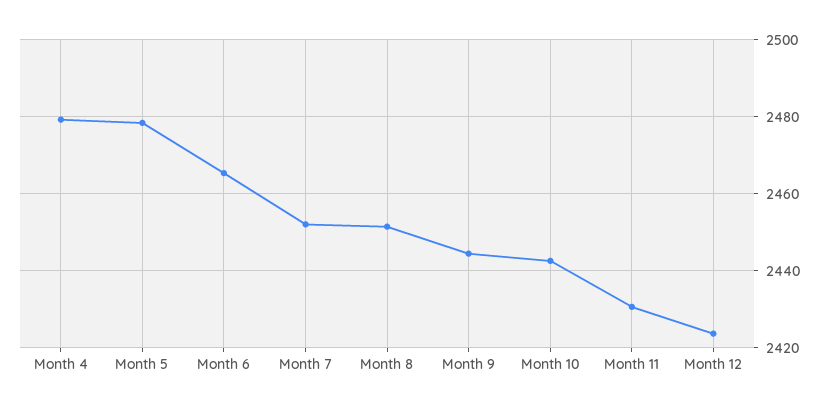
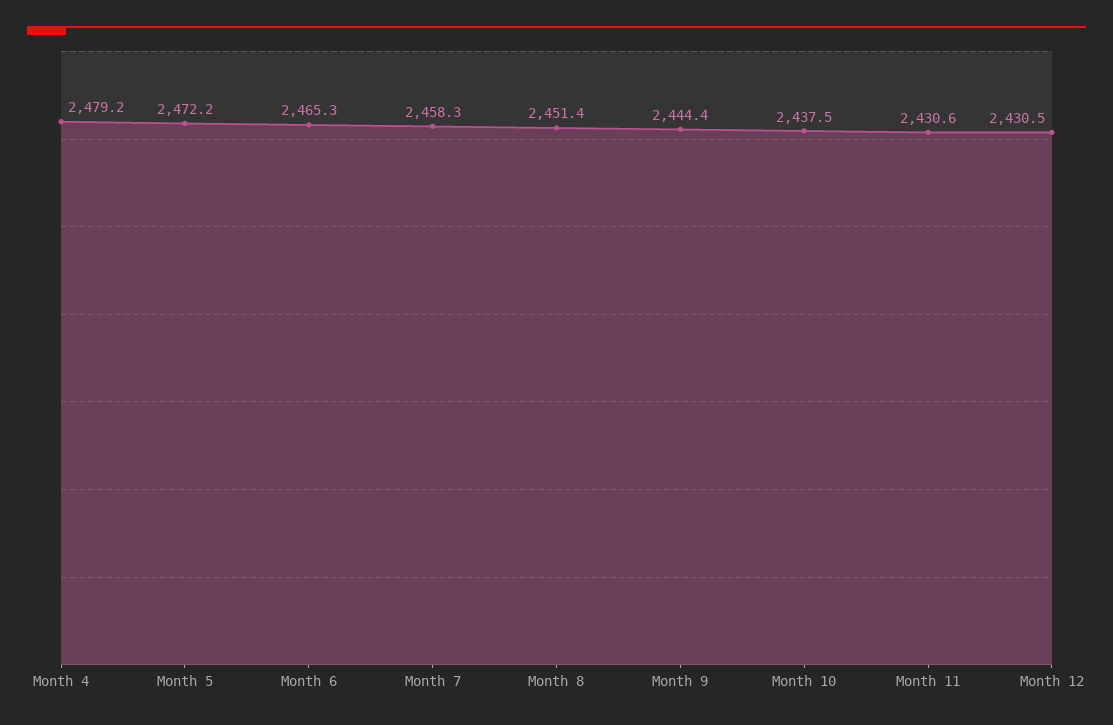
Month 5: 2478 -> 2472.2
Month 7: 2452 -> 2458.3
Month 10: 2442 -> 2437.5
Month 12: 2424 -> 2430.5

